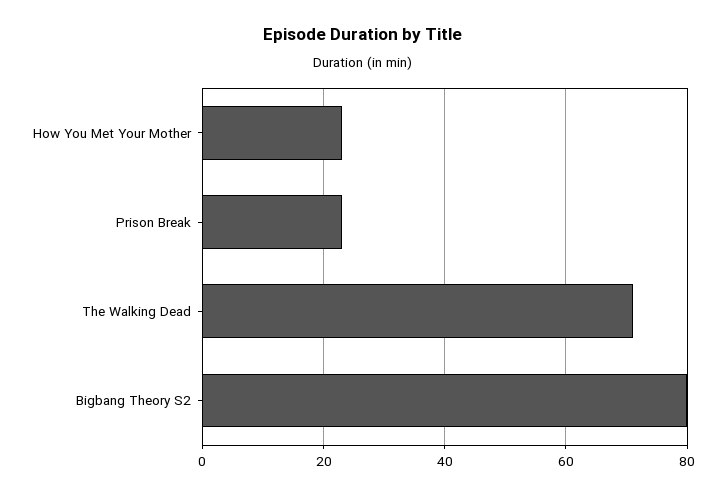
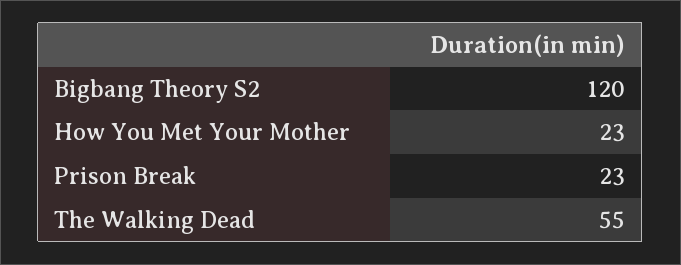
The Walking Dead: 70 -> 55
Bigbang Theory S2: 80 -> 120

